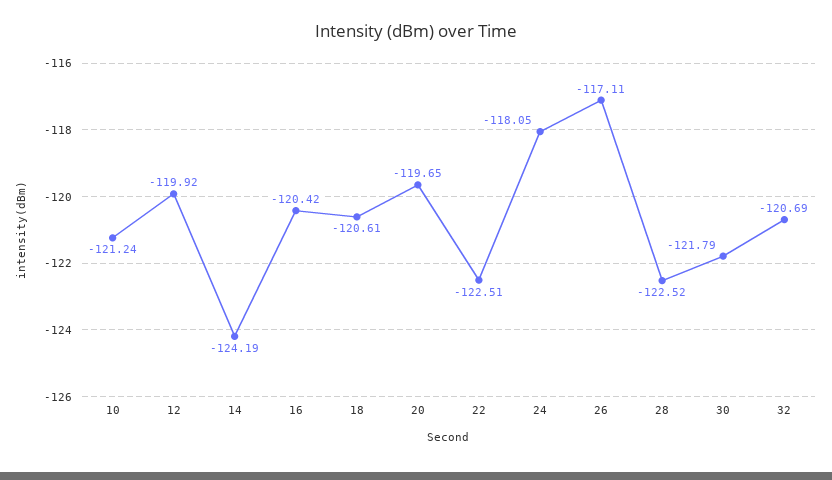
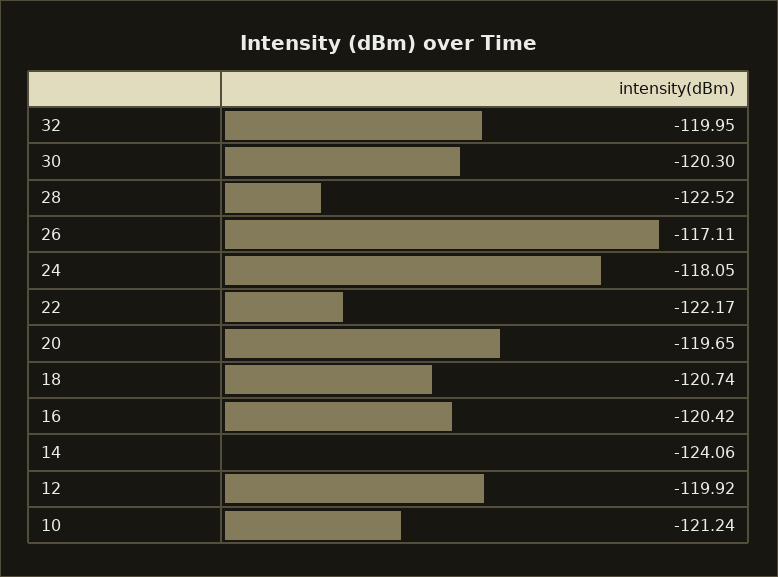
14: -124.19 -> -124.06
18: -120.61 -> -120.74
22: -122.51 -> -122.17
30: -121.79 -> -120.3
32: -120.69 -> -119.95

